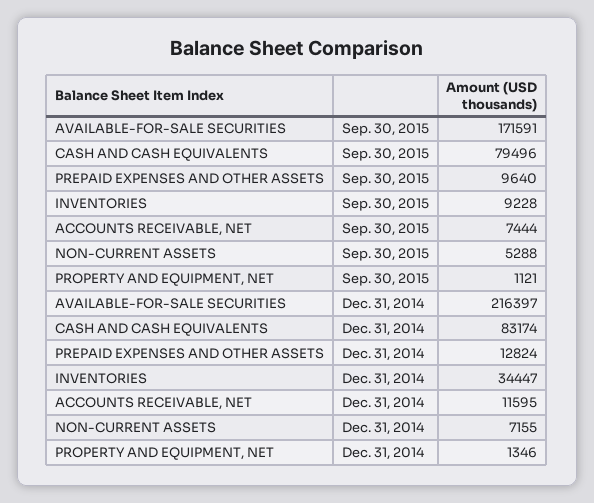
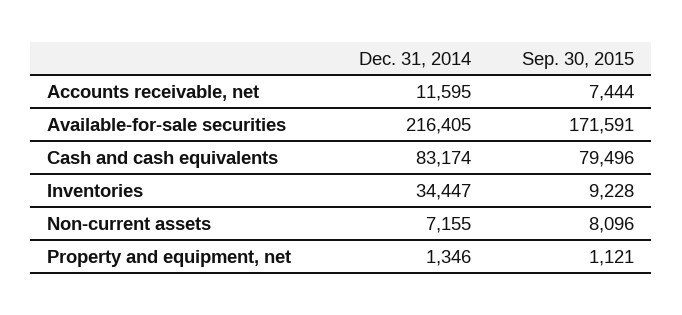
PREPAID EXPENSES AND OTHER ASSETS, Sep. 30, 2015: 9640 -> none
NON-CURRENT ASSETS, Sep. 30, 2015: 5288 -> 8096
AVAILABLE-FOR-SALE SECURITIES, Dec. 31, 2014: 216397 -> 216405
PREPAID EXPENSES AND OTHER ASSETS, Dec. 31, 2014: 12824 -> none

